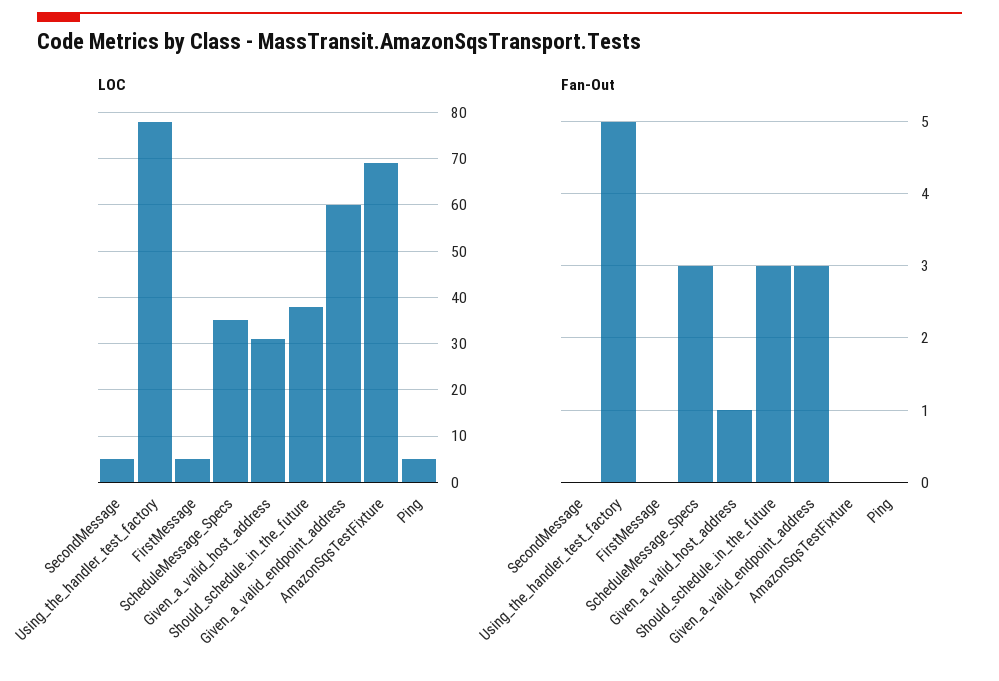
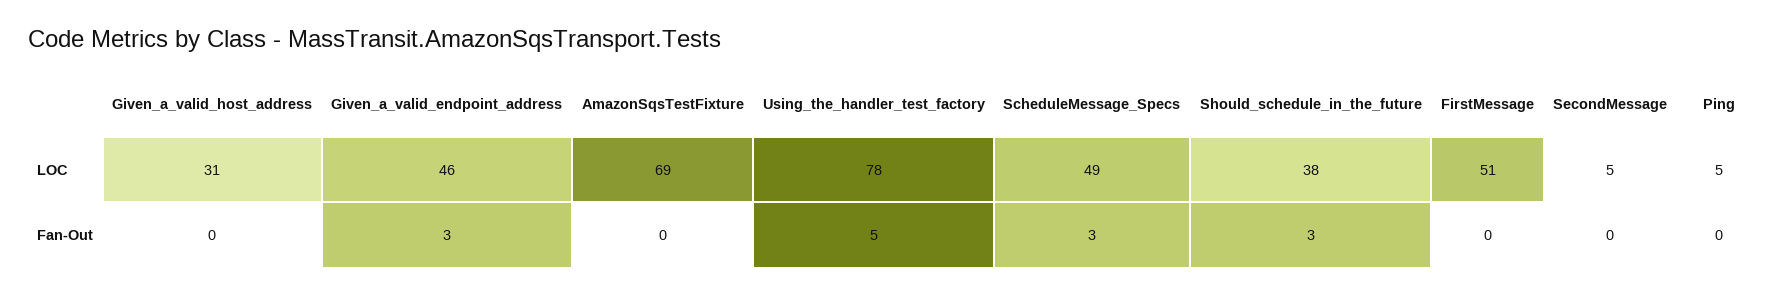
LOC, FirstMessage: 5 -> 51
LOC, ScheduleMessage_Specs: 35 -> 49
LOC, Given_a_valid_endpoint_address: 60 -> 46
Fan-Out, Given_a_valid_host_address: 1 -> 0

